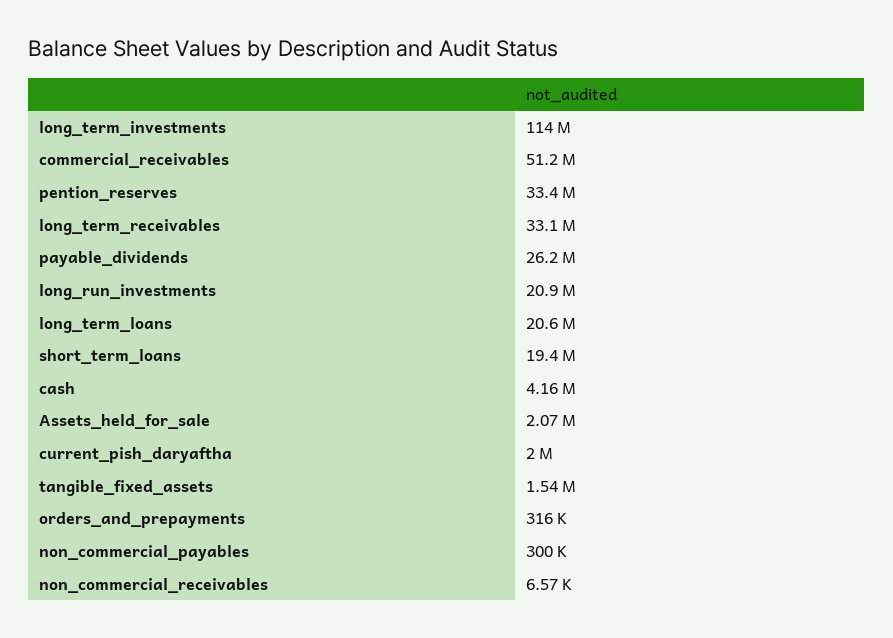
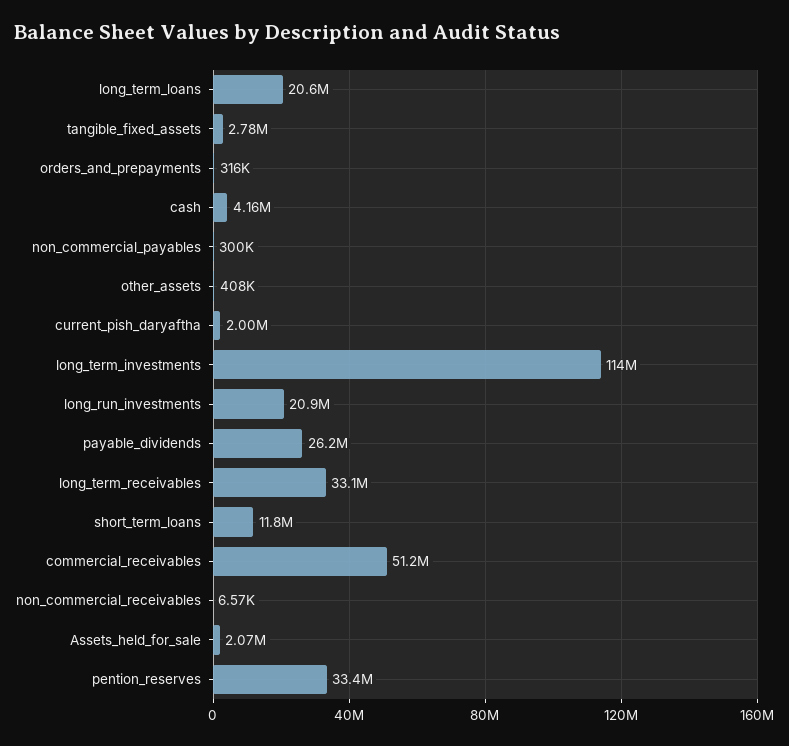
short_term_loans: 19400000 -> 11800000
tangible_fixed_assets: 1540000 -> 2780000
other_assets: none -> 408000

